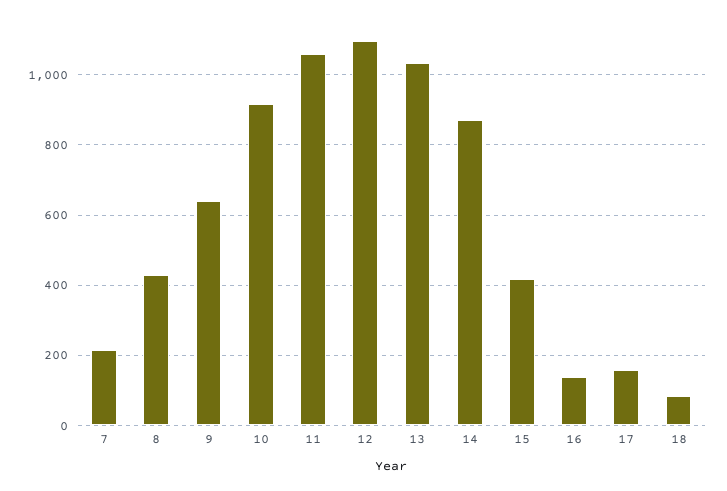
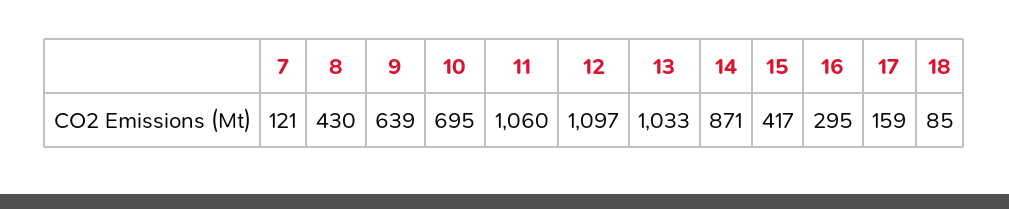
7: 220 -> 121
10: 920 -> 695
16: 140 -> 295

